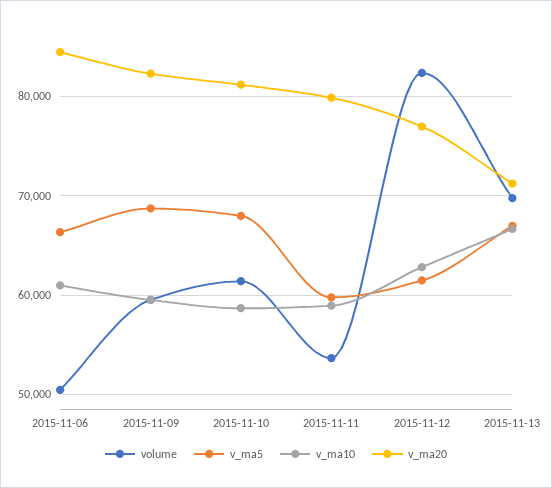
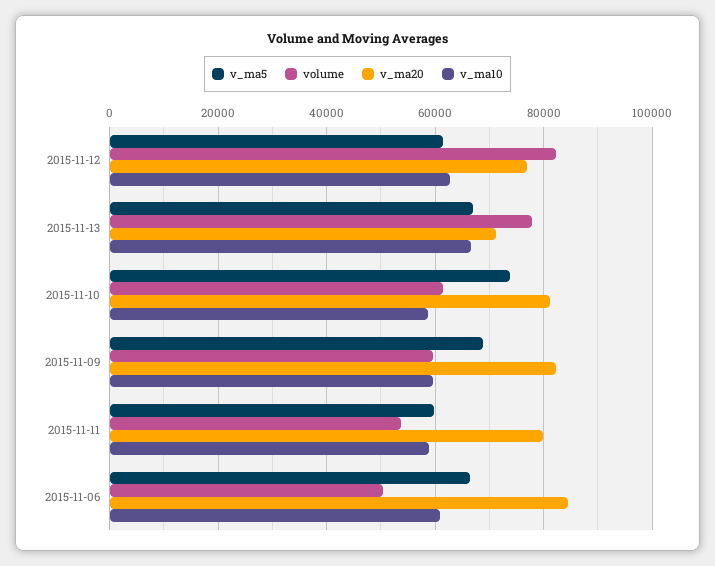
v_ma5, 2015-11-10: 68000 -> 74000
volume, 2015-11-13: 70000 -> 78000

